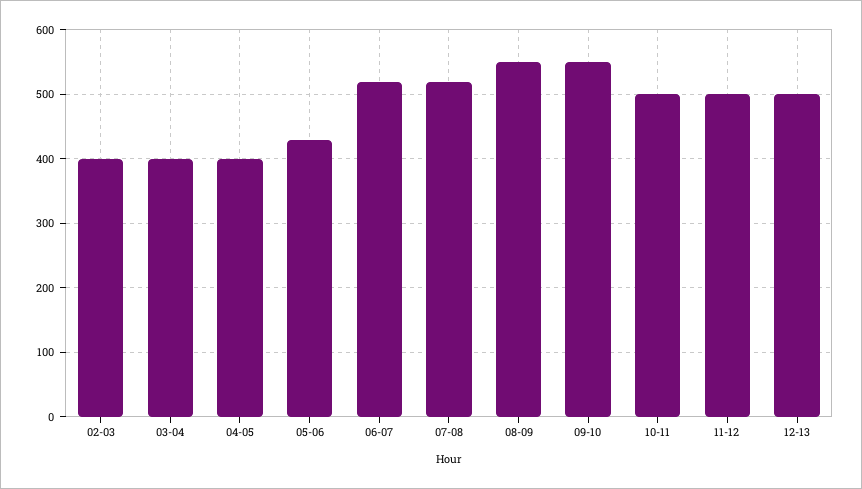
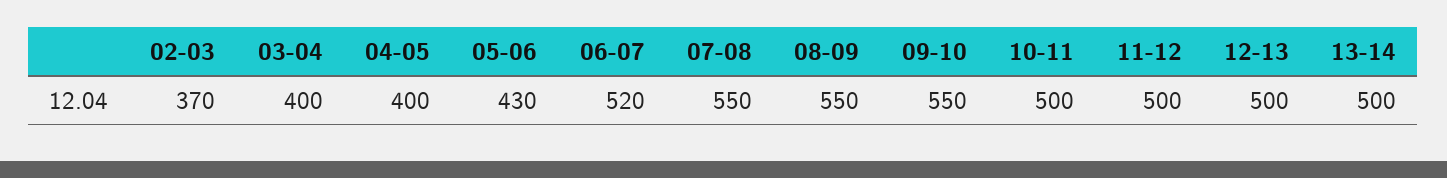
02-03: 400 -> 370
07-08: 520 -> 550
13-14: none -> 500

